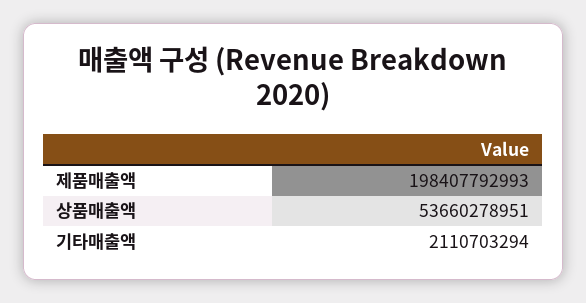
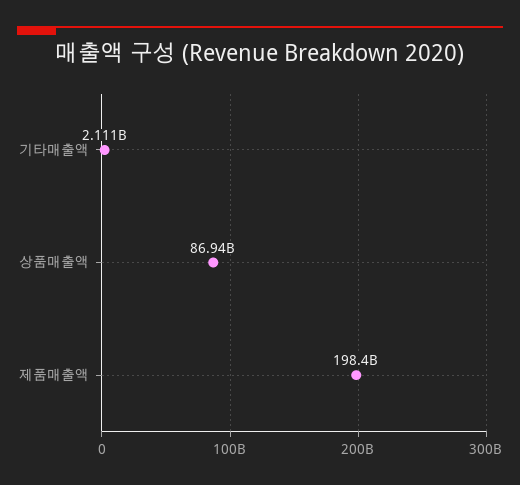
상품매출액: 53660278951 -> 86940000000

